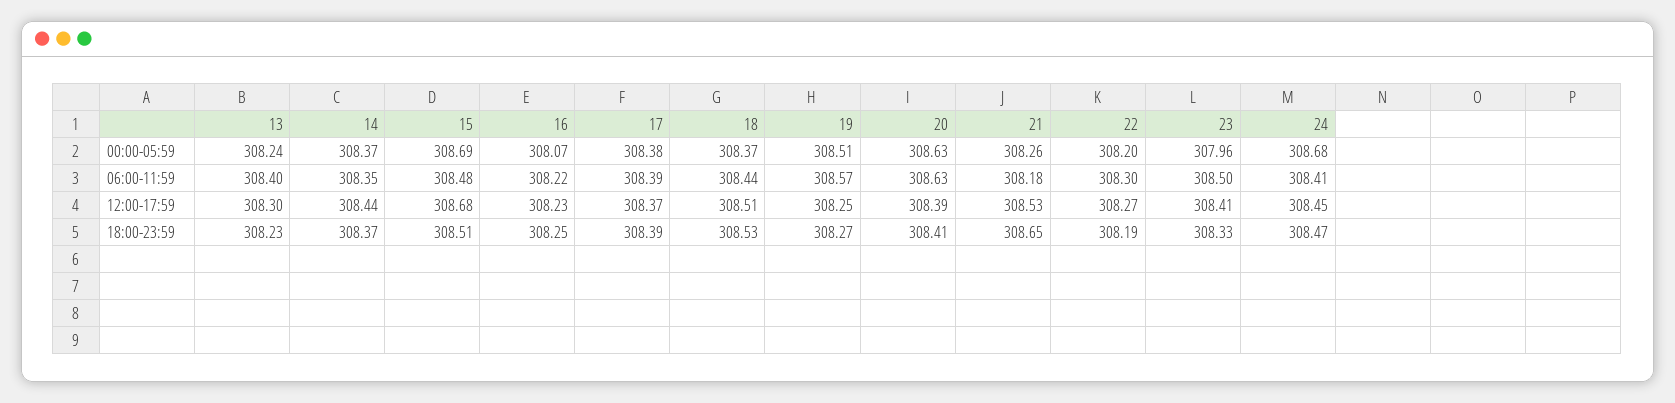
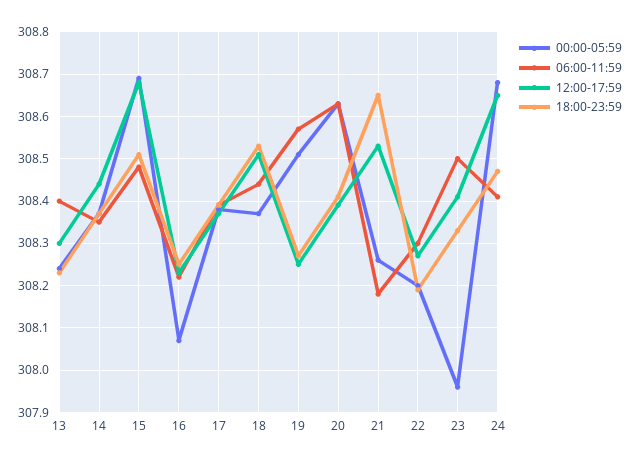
12:00-17:59, 24: 308.45 -> 308.65

